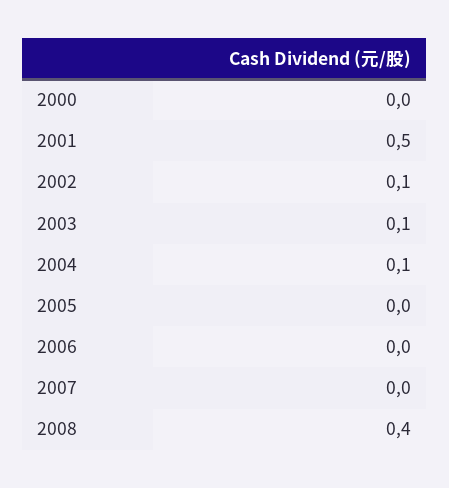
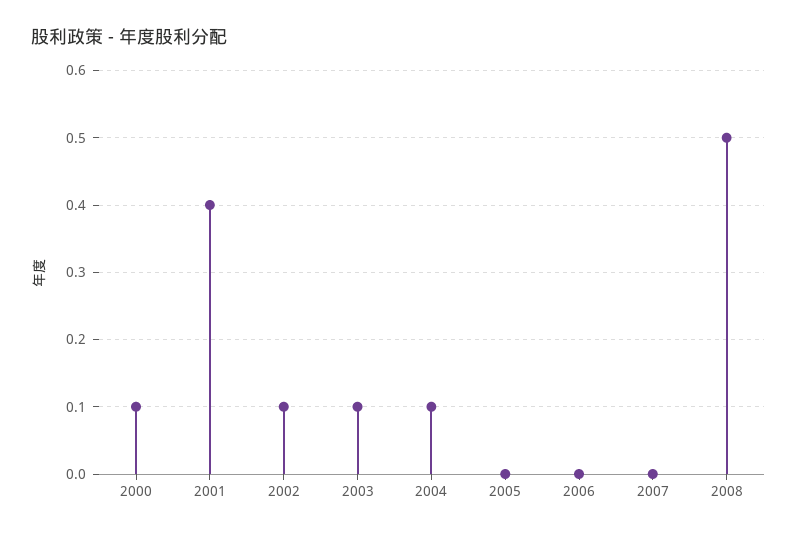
2000: 0 -> 0.1
2001: 0.5 -> 0.4
2008: 0.4 -> 0.5

